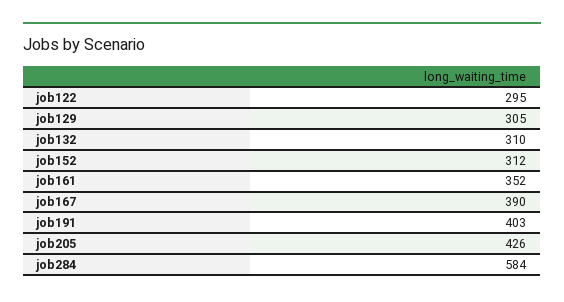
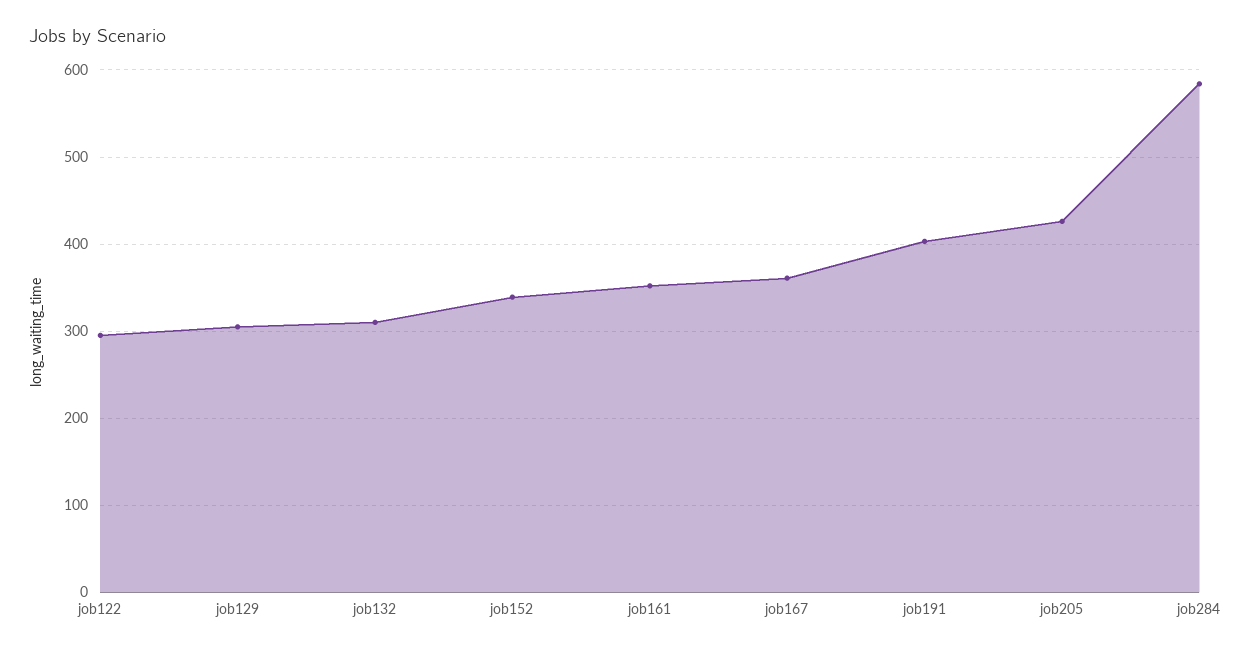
job152: 312 -> 340
job167: 390 -> 360

